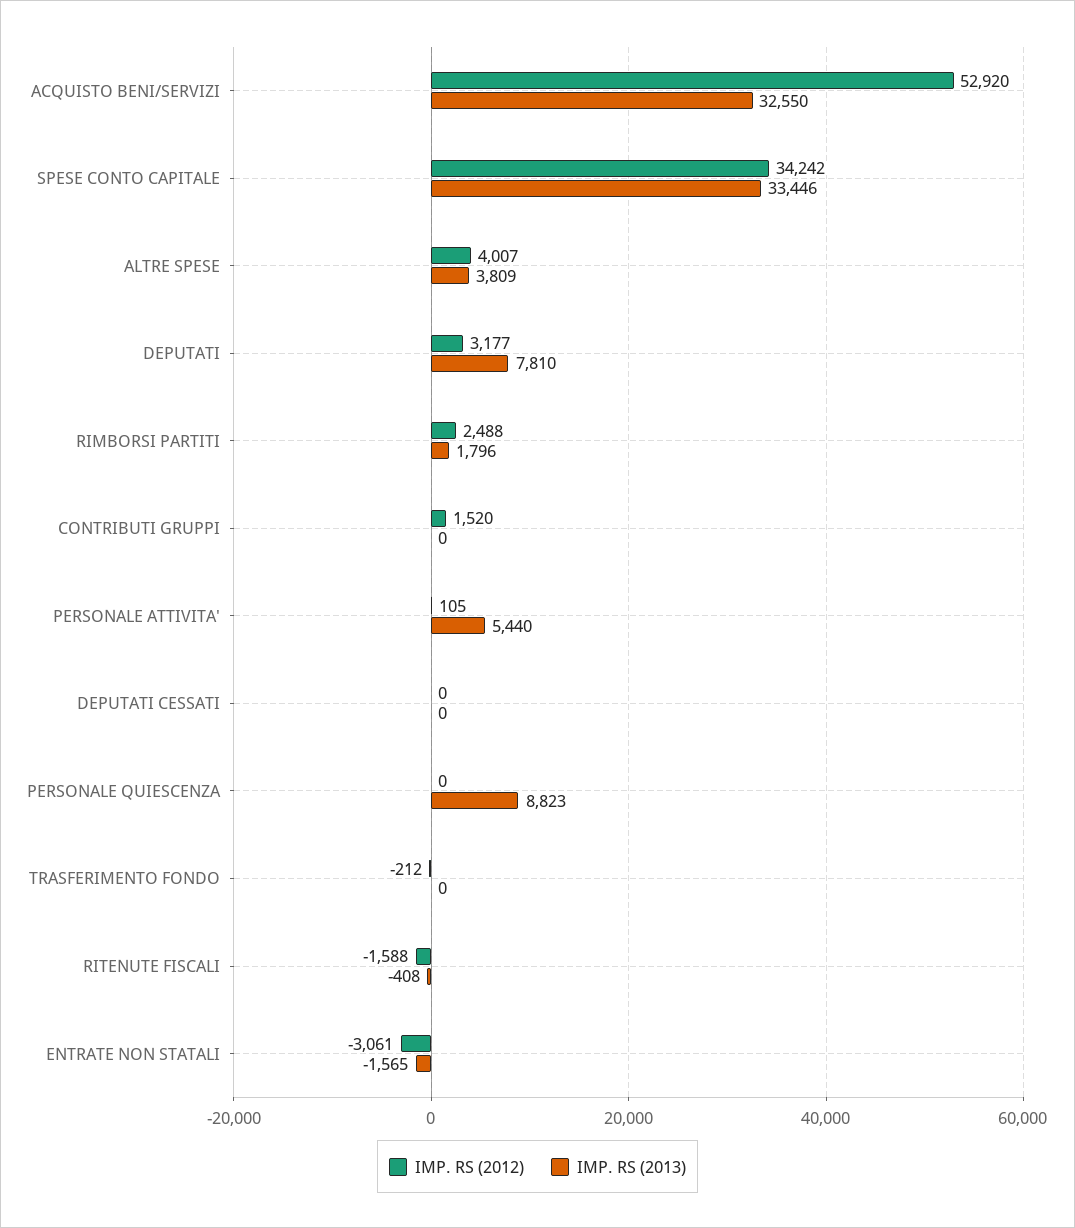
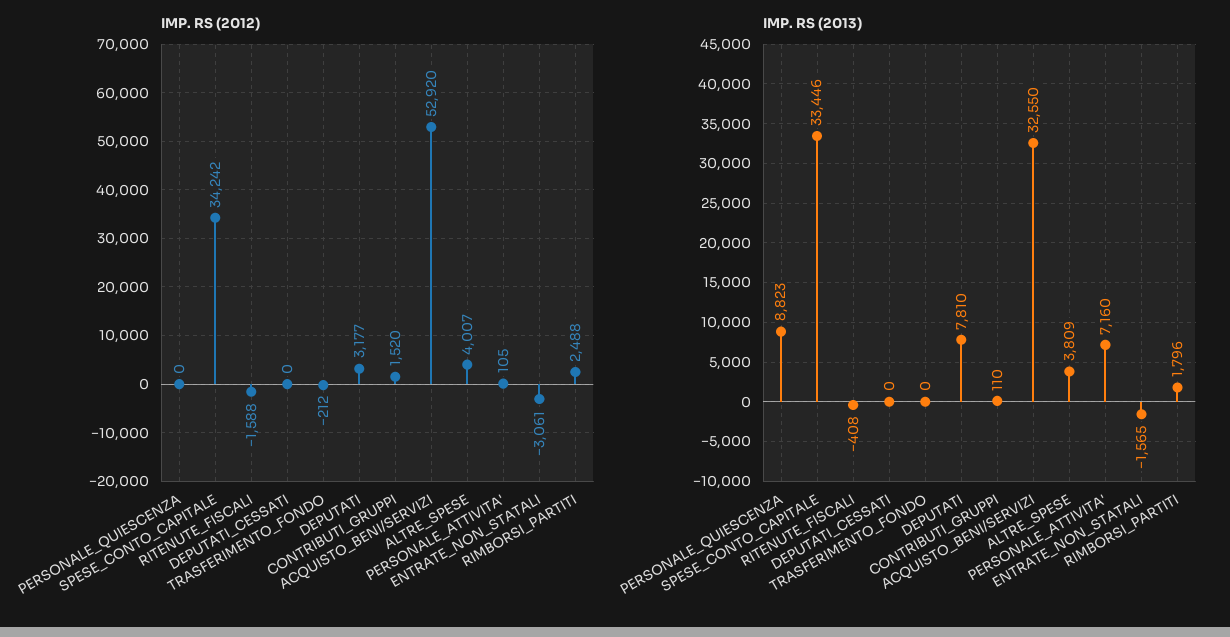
IMP. RS (2013), CONTRIBUTI GRUPPI: 0 -> 110
IMP. RS (2013), PERSONALE ATTIVITA': 5440 -> 7160

